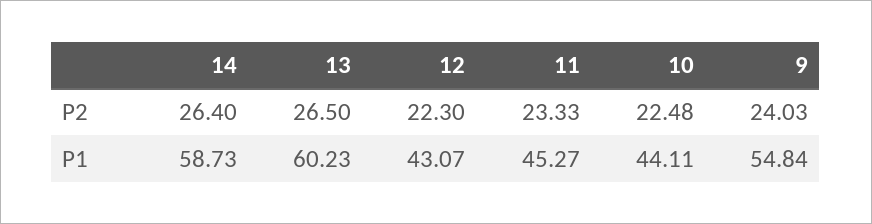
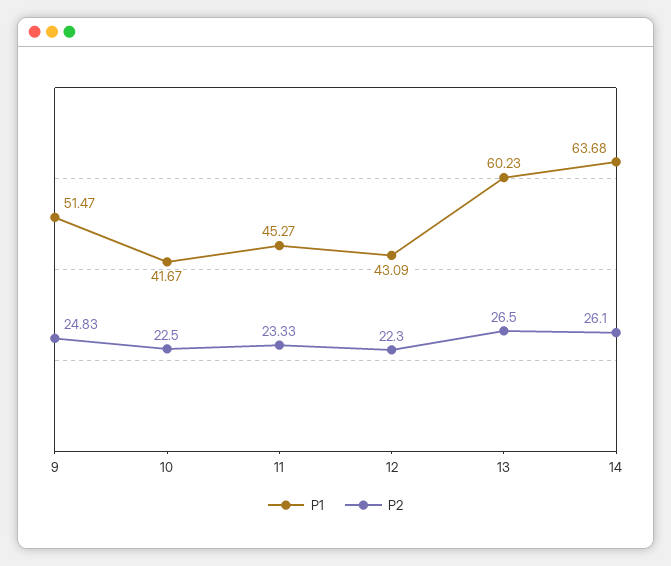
P2, 14: 26.4 -> 26.1
P2, 10: 22.48 -> 22.5
P2, 9: 24.03 -> 24.83
P1, 14: 58.73 -> 63.68
P1, 12: 43.07 -> 43.09
P1, 10: 44.11 -> 41.67
P1, 9: 54.84 -> 51.47

